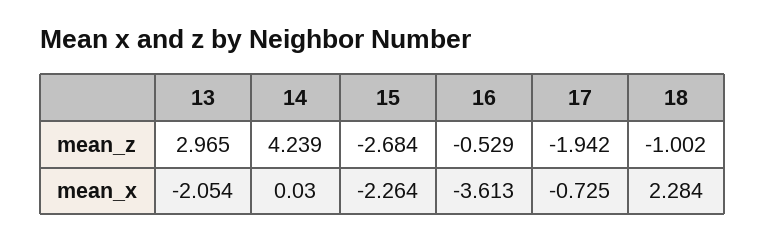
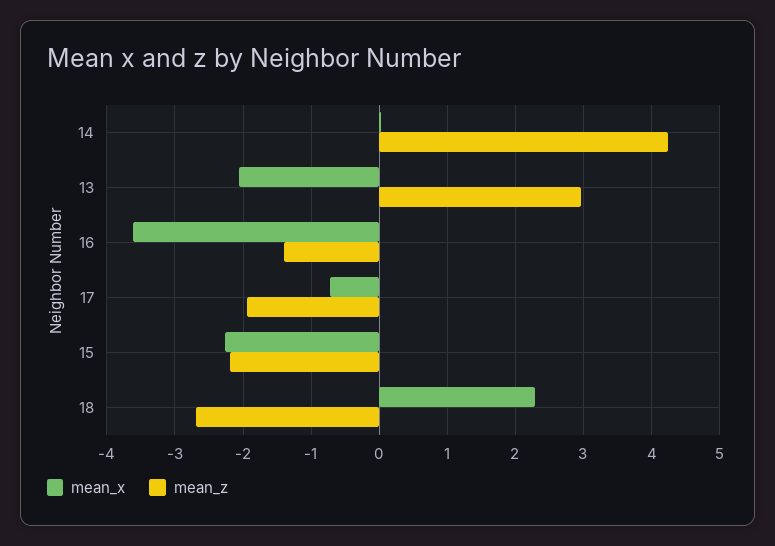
mean_z, 15: -2.684 -> -2.2
mean_z, 16: -0.529 -> -1.4
mean_z, 18: -1.002 -> -2.7

